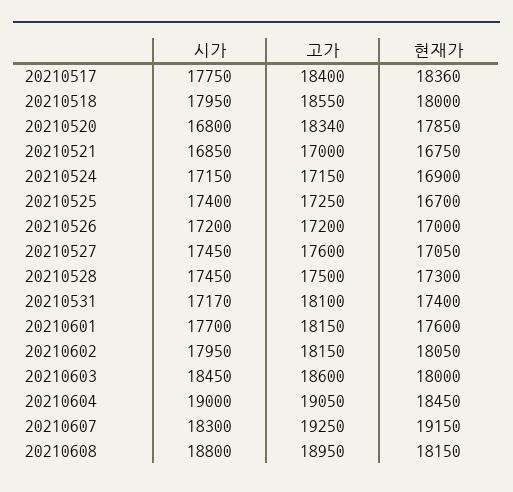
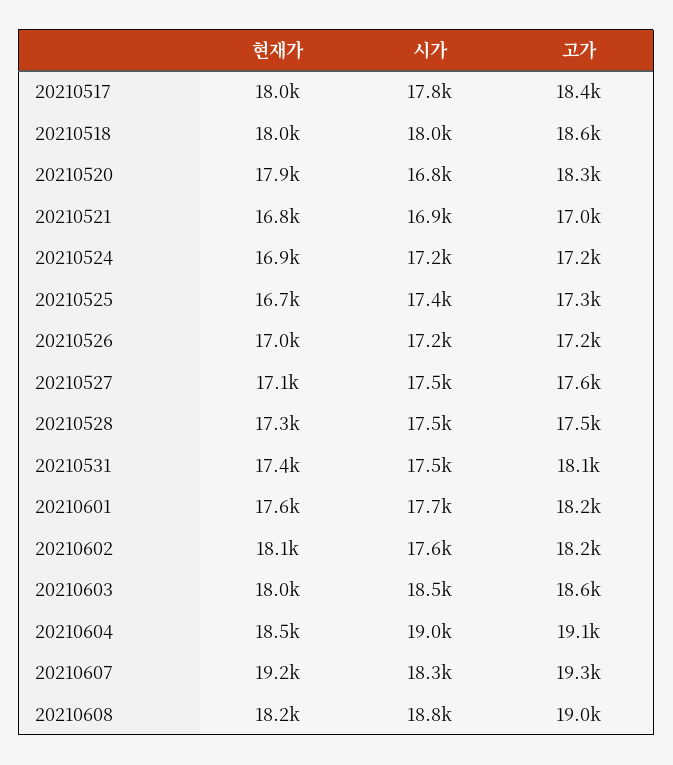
현재가, 20210517: 18360 -> 18000
시가, 20210531: 17170 -> 17500
시가, 20210602: 17950 -> 17600

